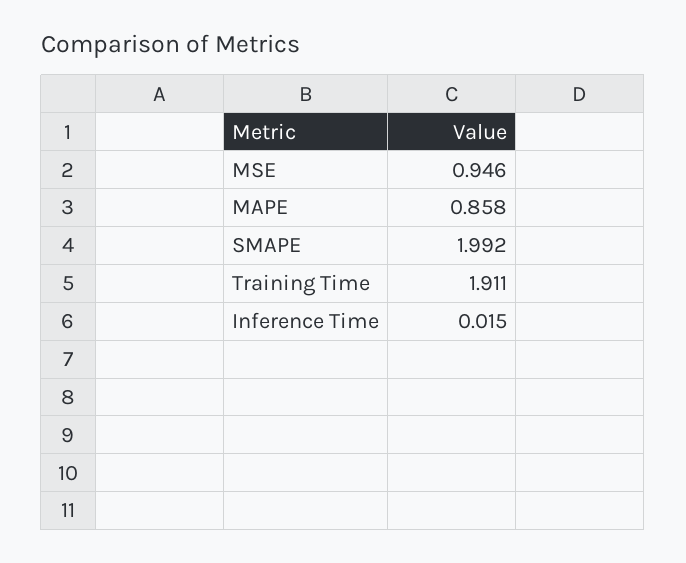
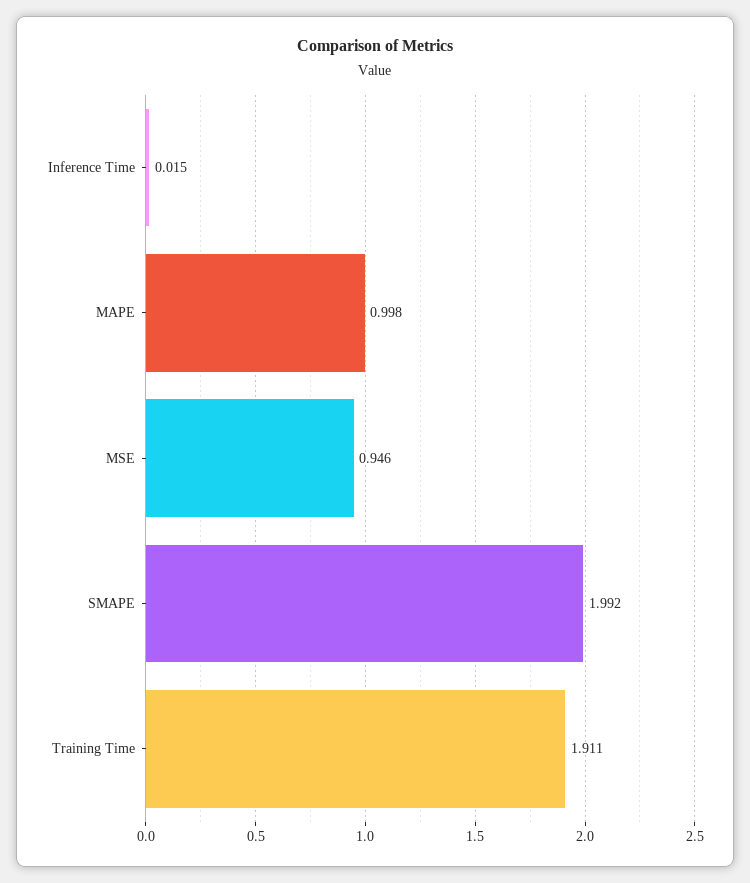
MAPE: 0.858 -> 0.998

